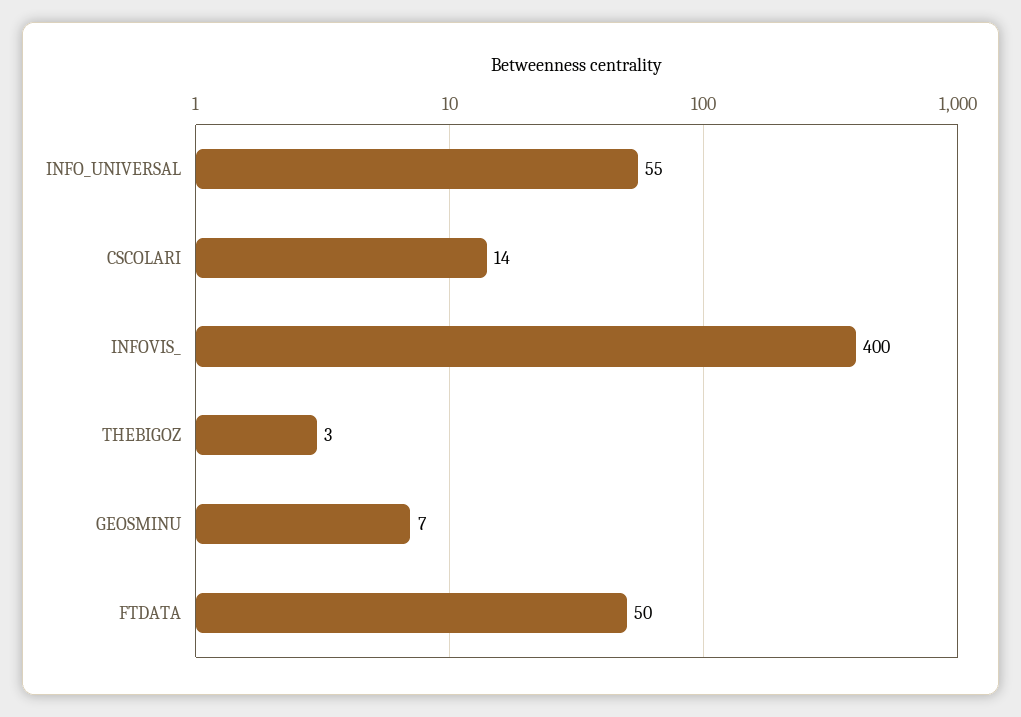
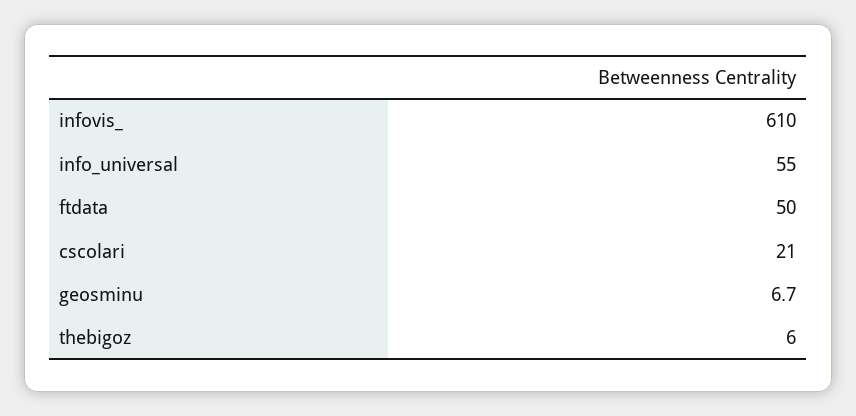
CSCOLARI: 14 -> 21
INFOVIS_: 400 -> 610
THEBIGOZ: 3 -> 6

